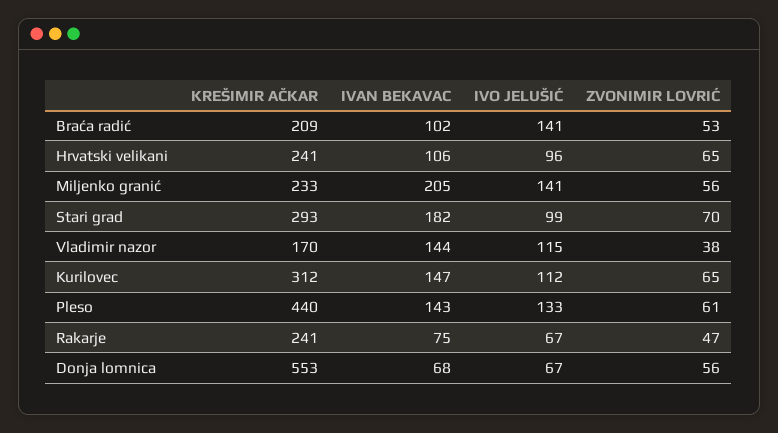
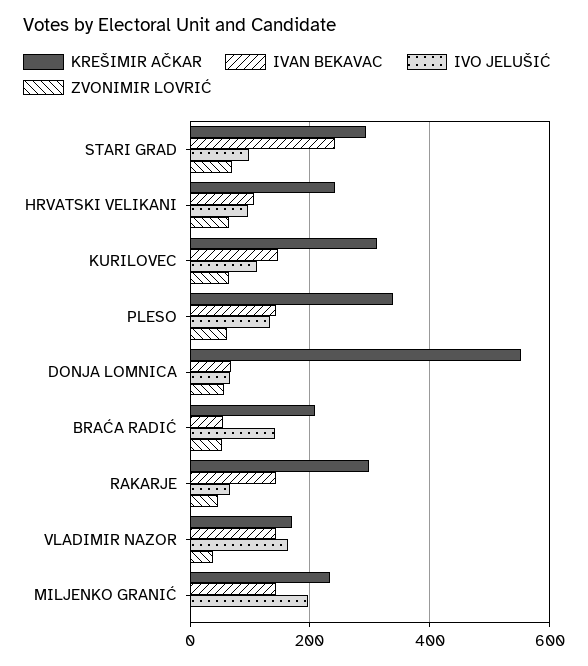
IVAN BEKAVAC, Braća radić: 102 -> 60
IVAN BEKAVAC, Miljenko granić: 205 -> 140
IVO JELUŠIĆ, Miljenko granić: 141 -> 200
ZVONIMIR LOVRIĆ, Miljenko granić: 56 -> 0
IVAN BEKAVAC, Stari grad: 182 -> 240
IVO JELUŠIĆ, Vladimir nazor: 115 -> 160
KREŠIMIR AČKAR, Pleso: 440 -> 340
KREŠIMIR AČKAR, Rakarje: 241 -> 300
IVAN BEKAVAC, Rakarje: 75 -> 140

